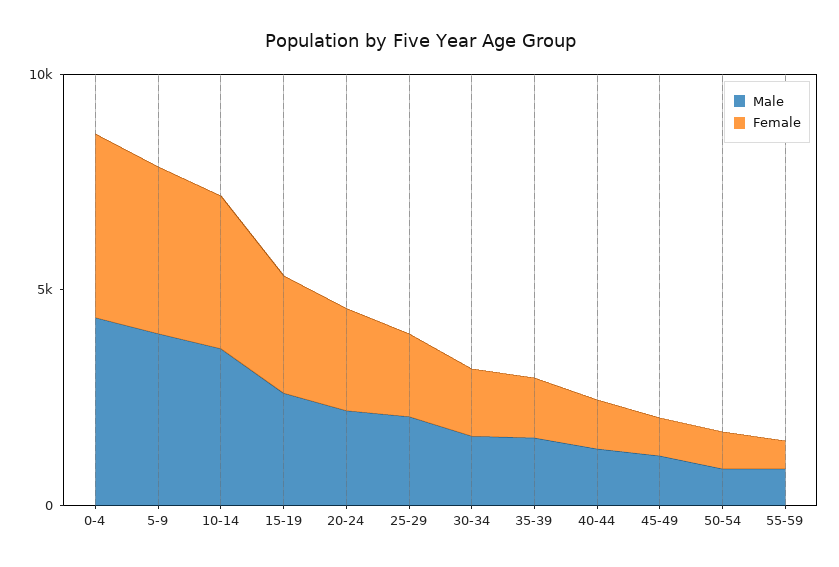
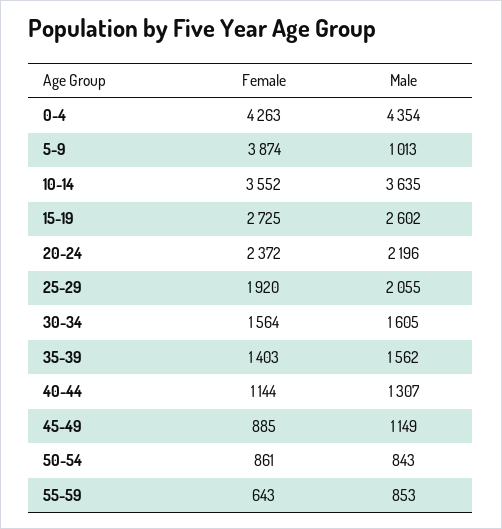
Male, 5-9: 4000 -> 1013

